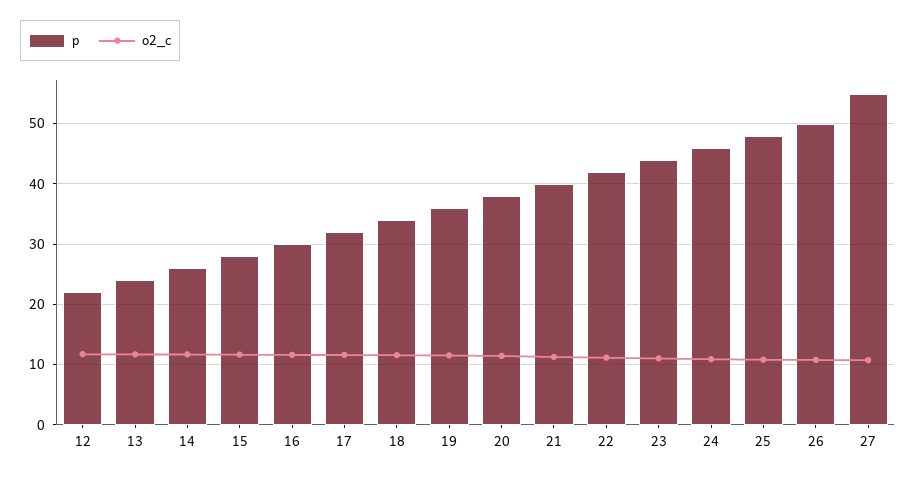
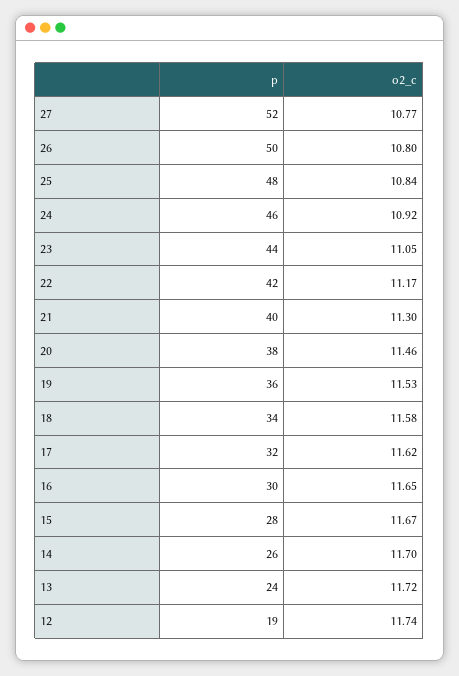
p, 12: 22 -> 19
p, 27: 55 -> 52

